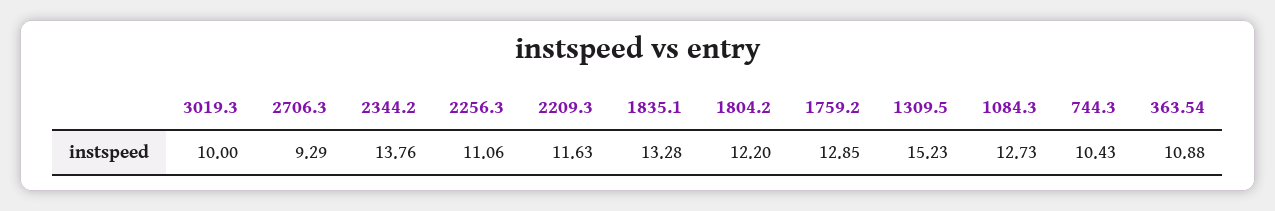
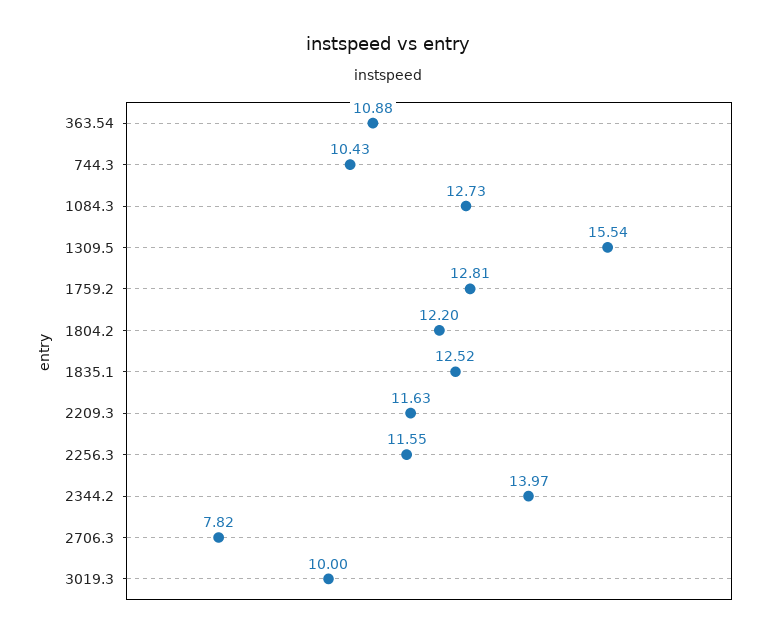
2706.3: 9.29 -> 7.82
2344.2: 13.76 -> 13.97
2256.3: 11.06 -> 11.55
1835.1: 13.28 -> 12.52
1759.2: 12.85 -> 12.81
1309.5: 15.23 -> 15.54

